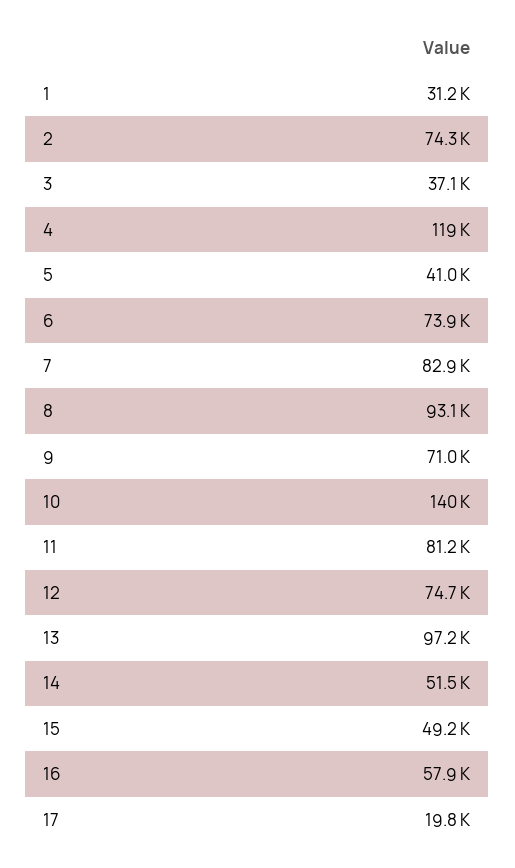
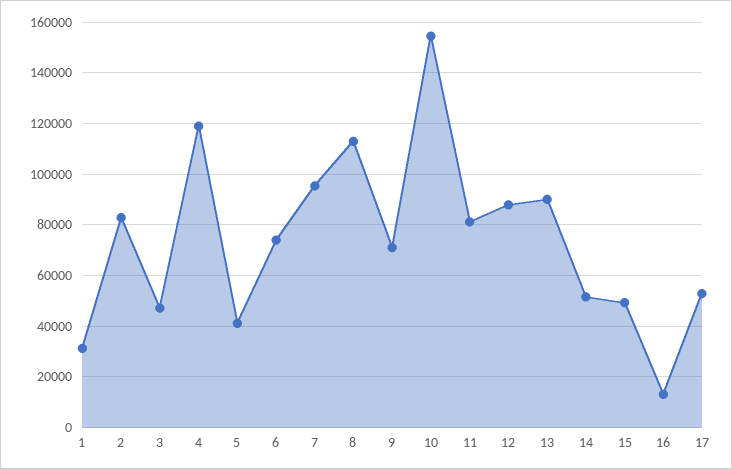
2: 74300 -> 82500
3: 37100 -> 47500
7: 82900 -> 95000
8: 93100 -> 112500
10: 140000 -> 155000
12: 74700 -> 87500
13: 97200 -> 90000
16: 57900 -> 12500
17: 19800 -> 52500

